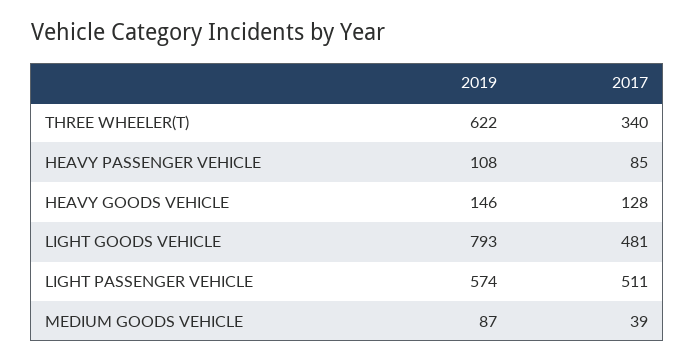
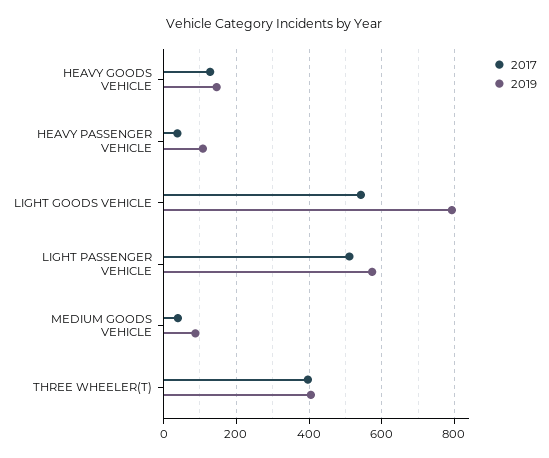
2019, THREE WHEELER(T): 622 -> 400
2017, THREE WHEELER(T): 340 -> 400
2017, HEAVY PASSENGER VEHICLE: 85 -> 40
2017, LIGHT GOODS VEHICLE: 481 -> 540

